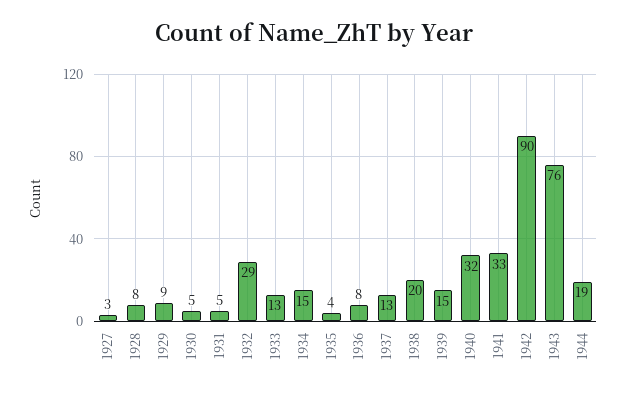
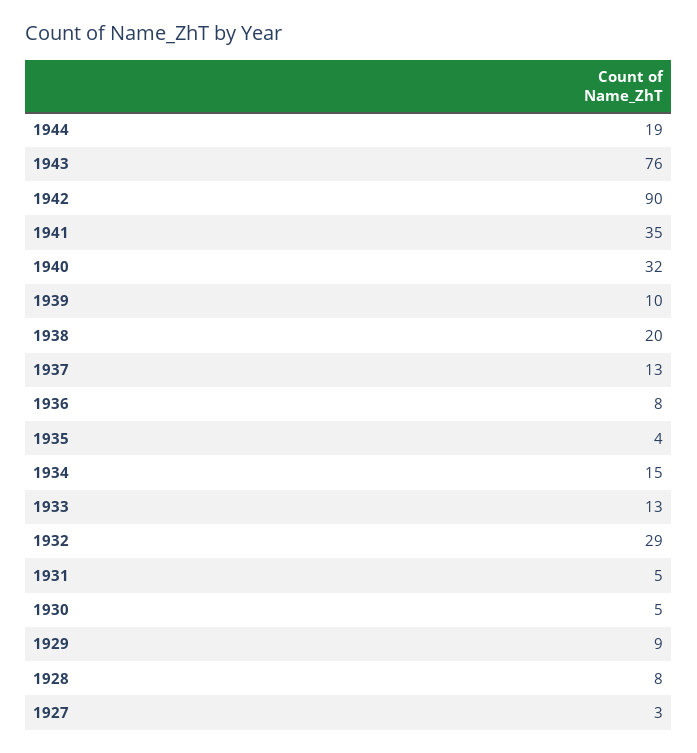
1939: 15 -> 10
1941: 33 -> 35

